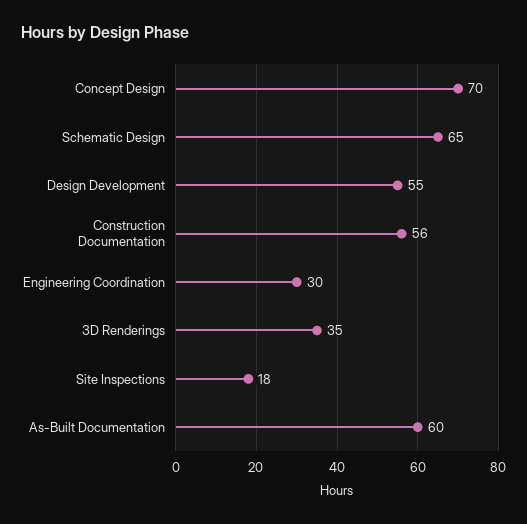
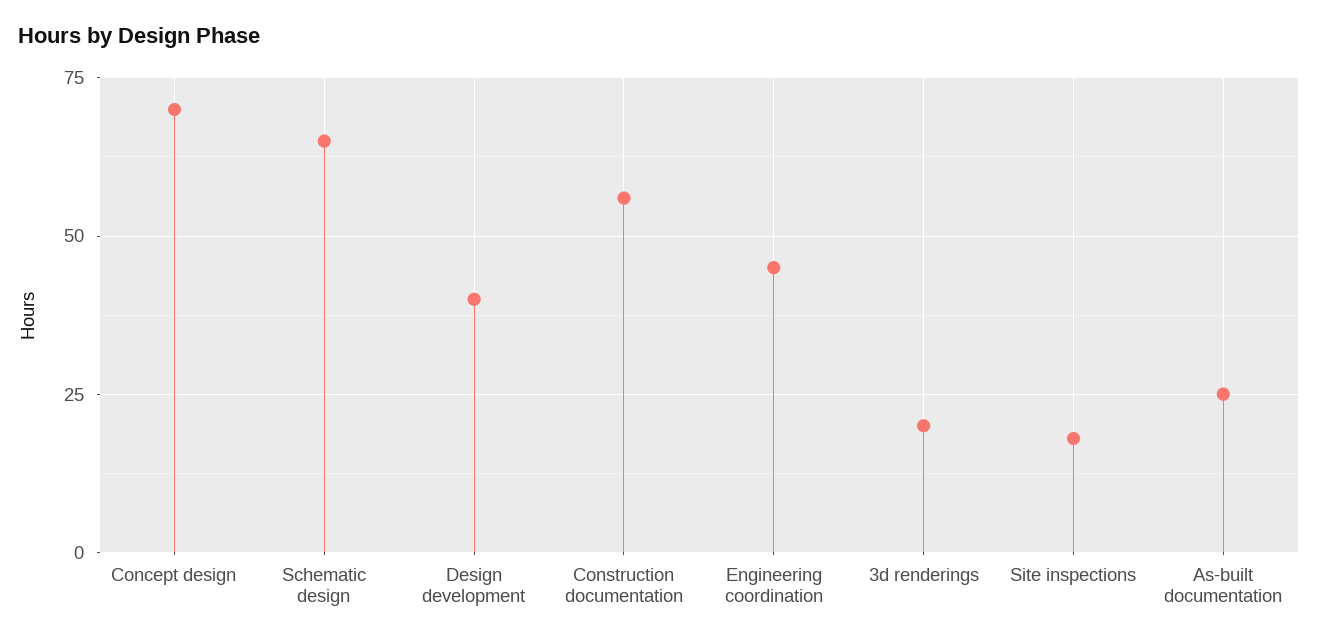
Design Development: 55 -> 40
Engineering Coordination: 30 -> 45
3D Renderings: 35 -> 20
As-Built Documentation: 60 -> 25

